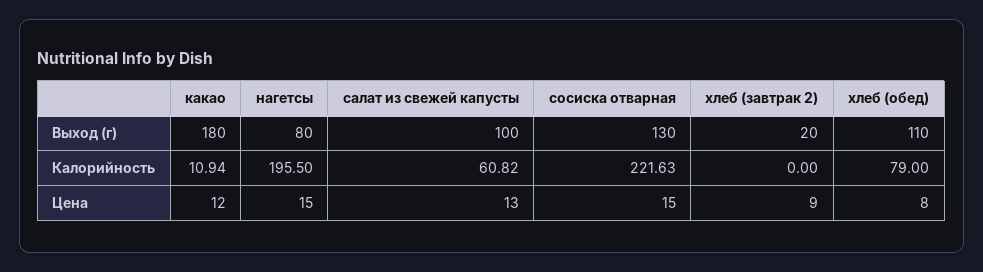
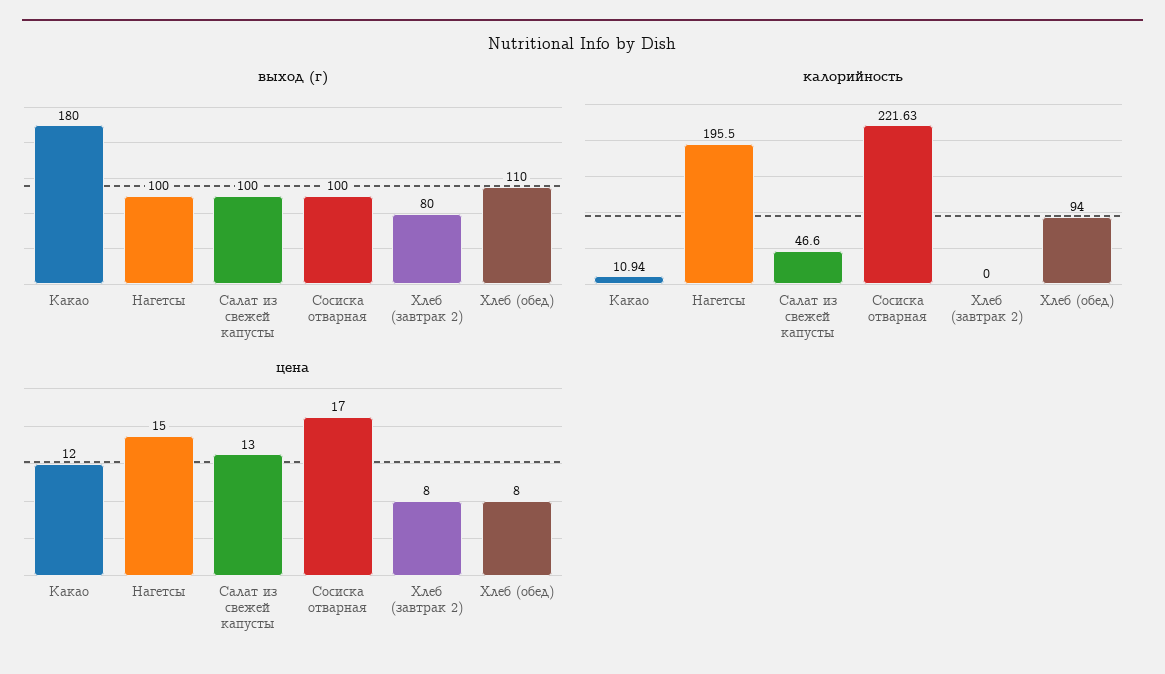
Выход (г), нагетсы: 80 -> 100
Выход (г), сосиска отварная: 130 -> 100
Выход (г), хлеб (завтрак 2): 20 -> 80
Калорийность, салат из свежей капусты: 60.82 -> 46.6
Калорийность, хлеб (обед): 79 -> 94
Цена, сосиска отварная: 15 -> 17
Цена, хлеб (завтрак 2): 9 -> 8

